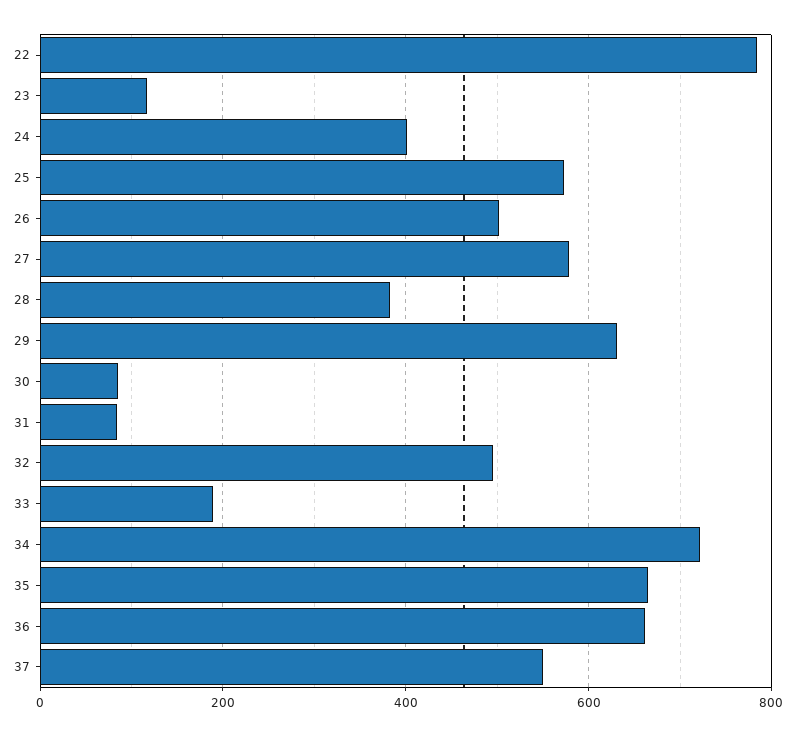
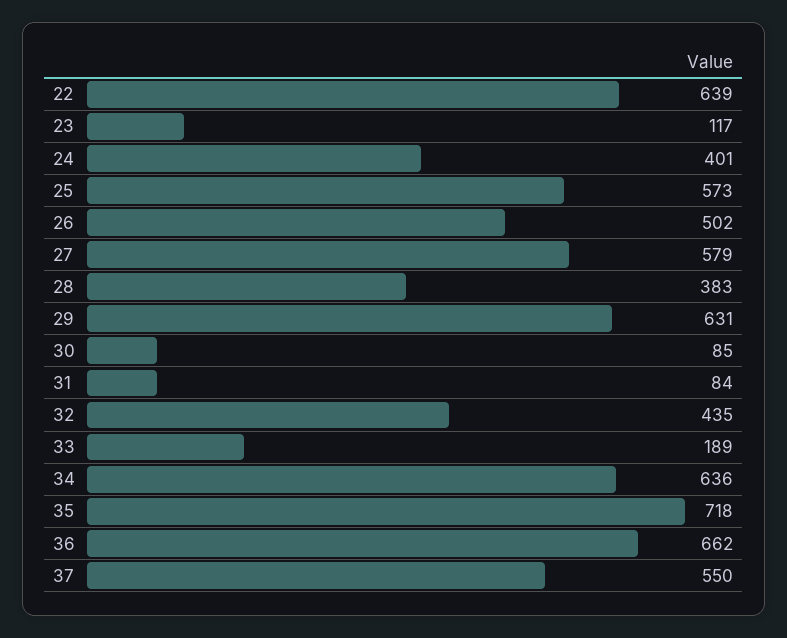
22: 780 -> 639
32: 500 -> 435
34: 720 -> 636
35: 660 -> 718

